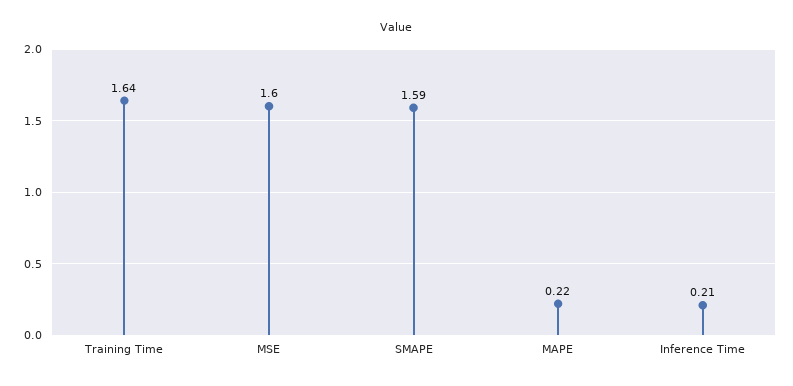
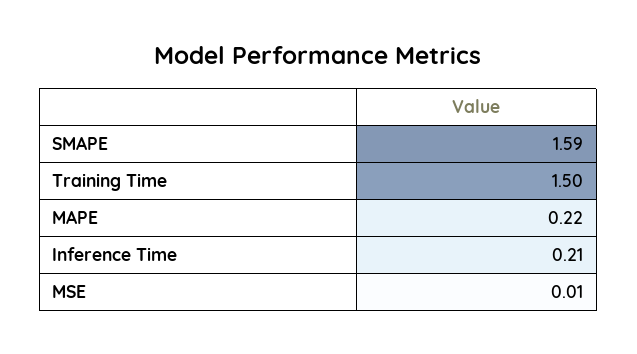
Training Time: 1.64 -> 1.5
MSE: 1.6 -> 0.01

